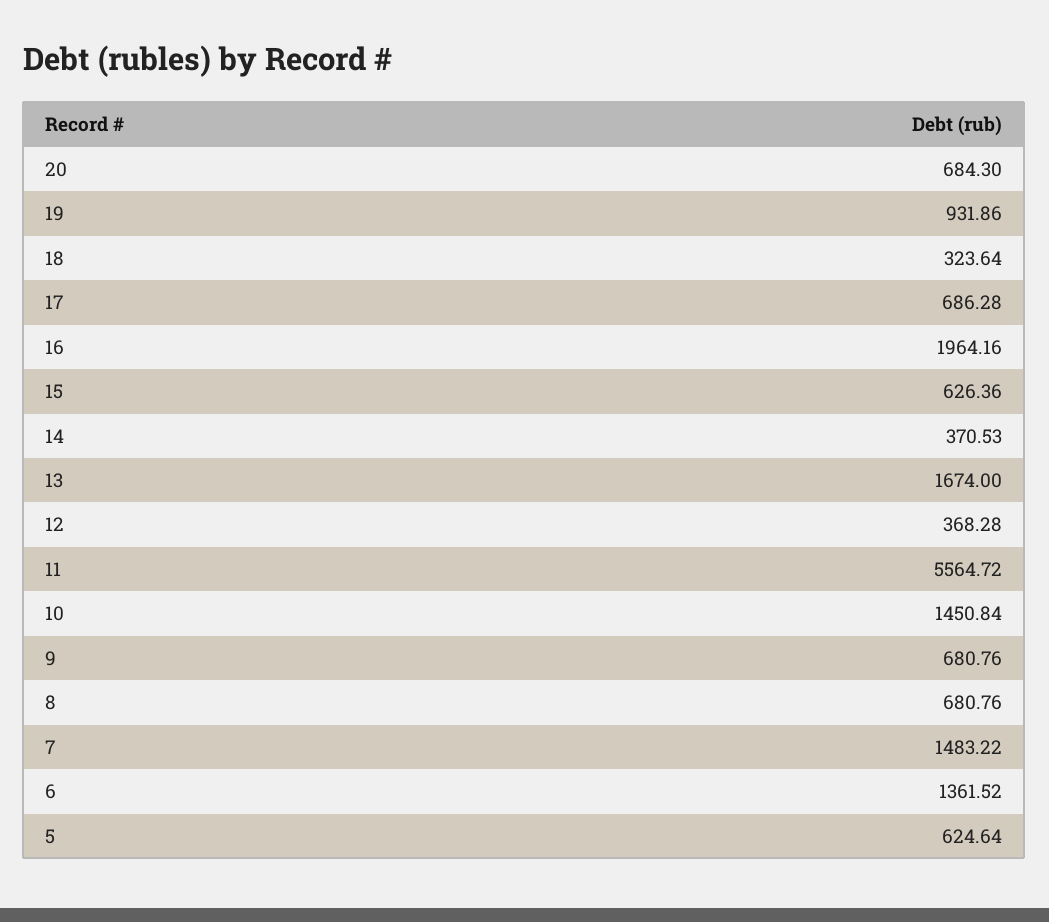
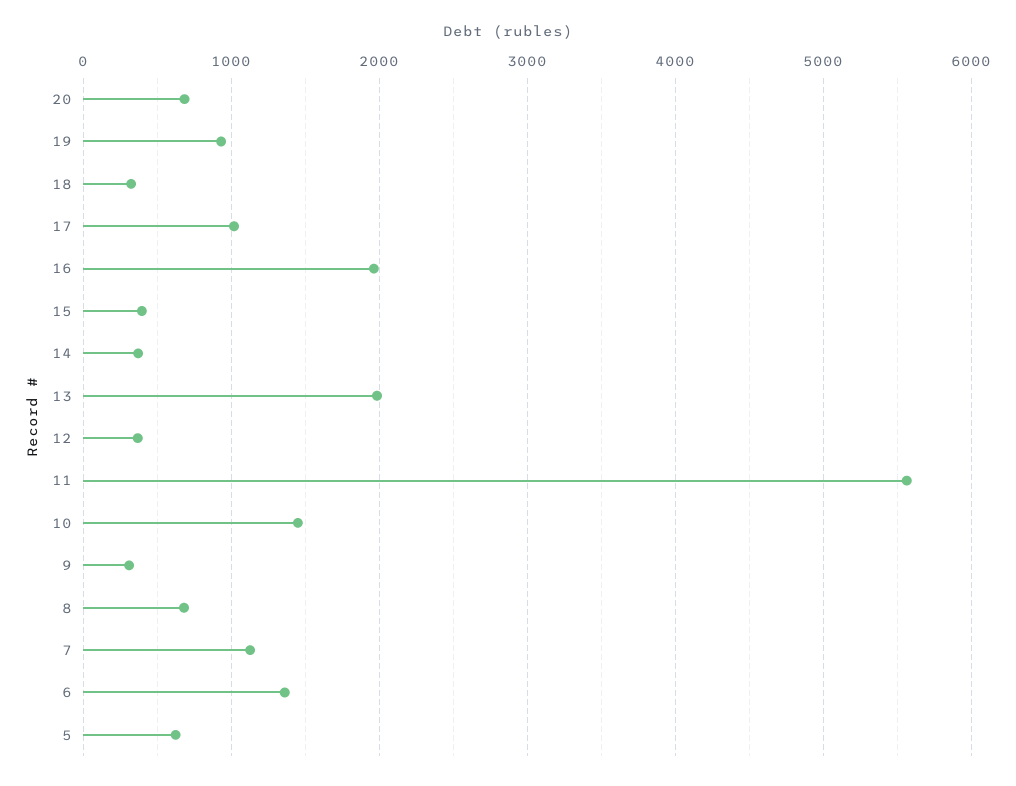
17: 686.28 -> 1000
15: 626.36 -> 400
13: 1674 -> 2000
9: 680.76 -> 300
7: 1483.22 -> 1100

